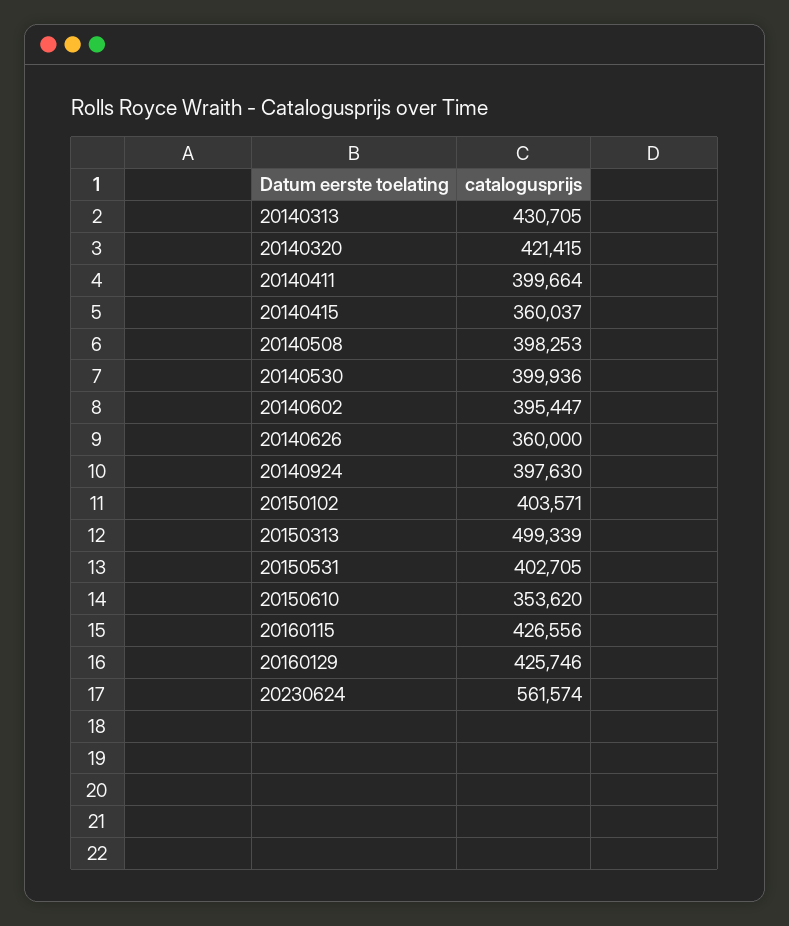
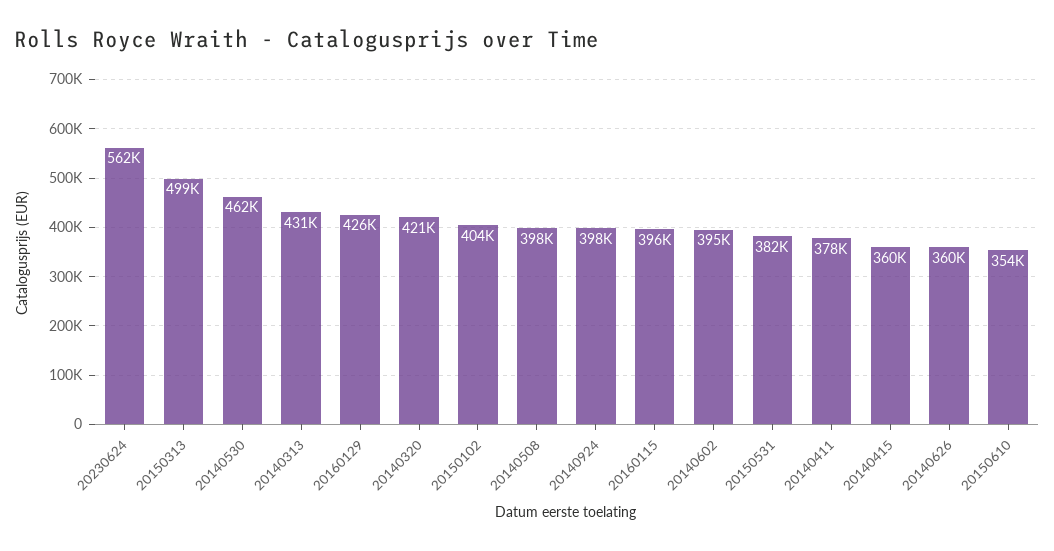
20140411: 399664 -> 378000
20140530: 399936 -> 462000
20150531: 402705 -> 382000
20160115: 426556 -> 396000

